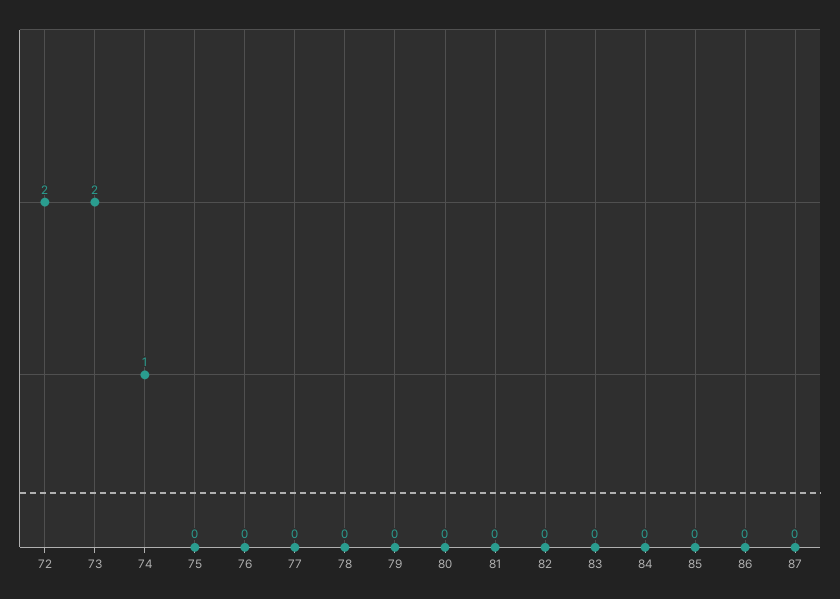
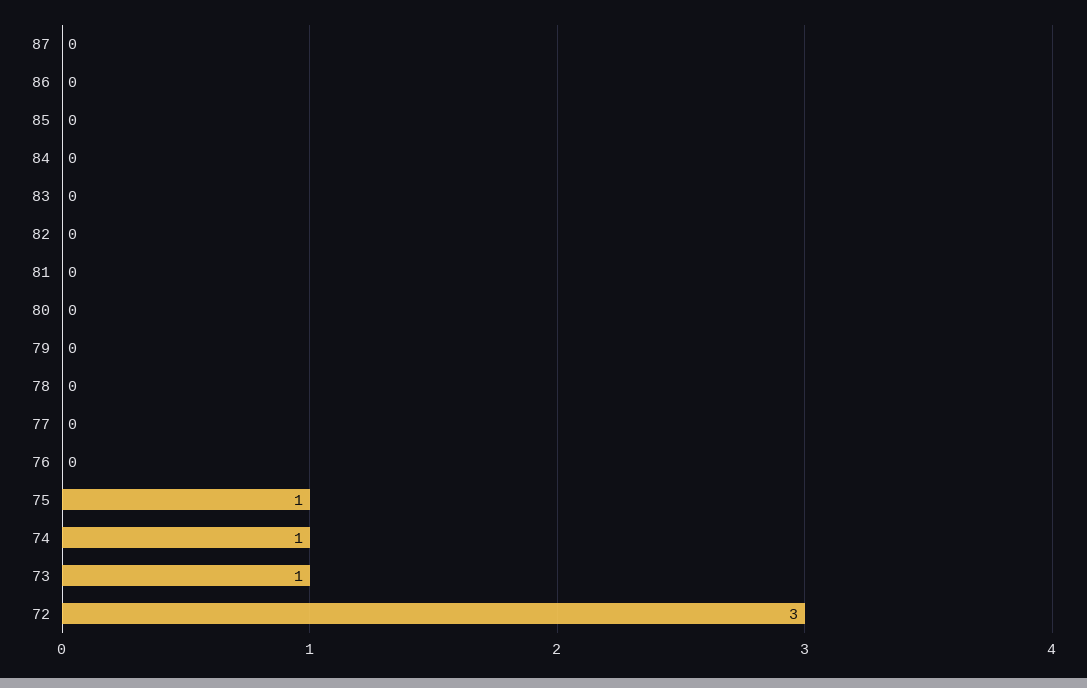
72: 2 -> 3
73: 2 -> 1
75: 0 -> 1

